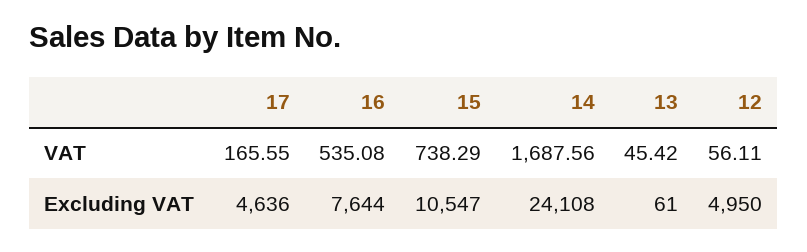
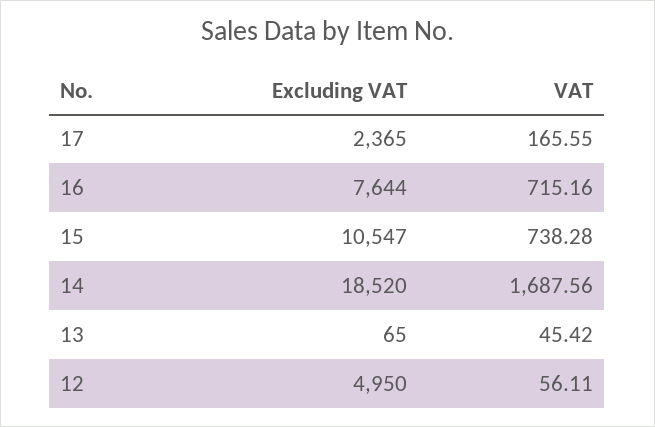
16, VAT: 535.08 -> 715.16
15, VAT: 738.29 -> 738.28
17, Excluding VAT: 4636 -> 2365
14, Excluding VAT: 24108 -> 18520
13, Excluding VAT: 61 -> 65

